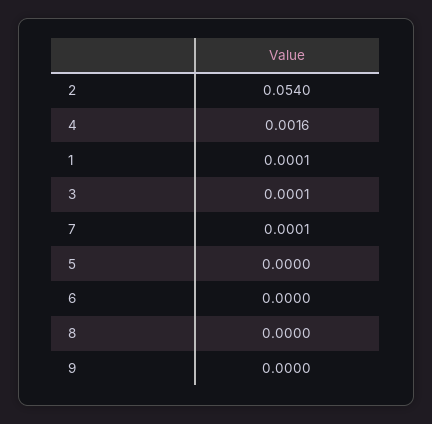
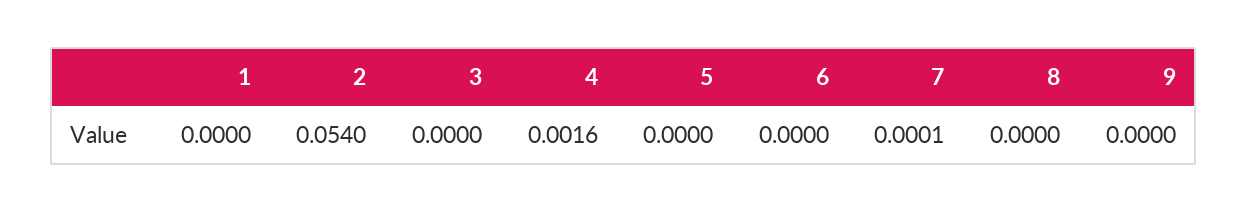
1: 0.0001 -> 0
3: 0.0001 -> 0

